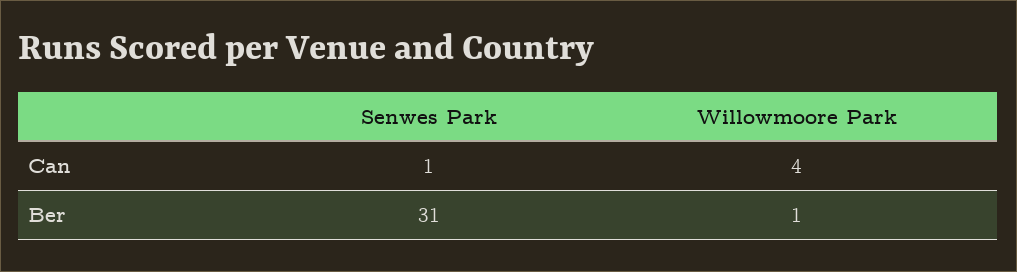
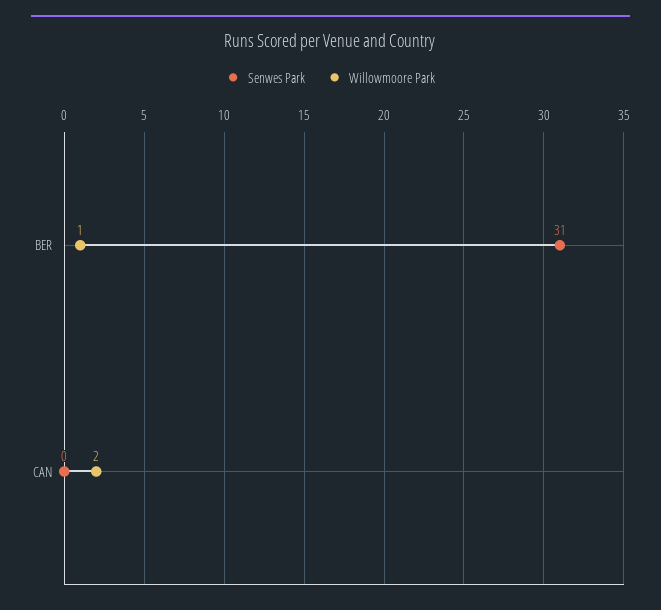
Senwes Park, Can: 1 -> 0
Willowmoore Park, Can: 4 -> 2

